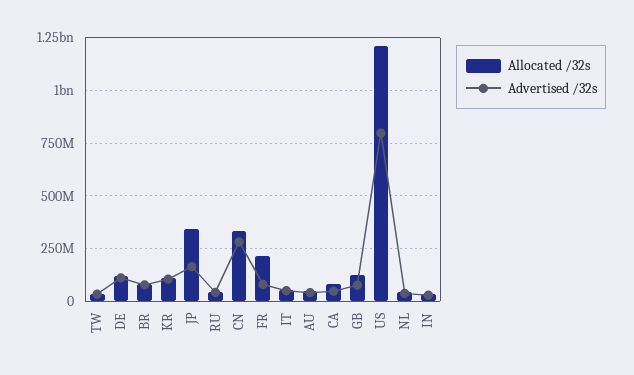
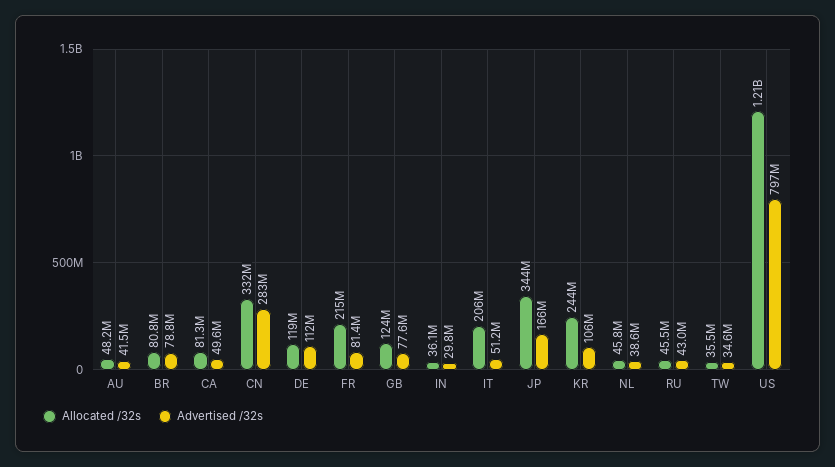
Allocated /32s, KR: 100000000 -> 244000000
Allocated /32s, IT: 50000000 -> 206000000

